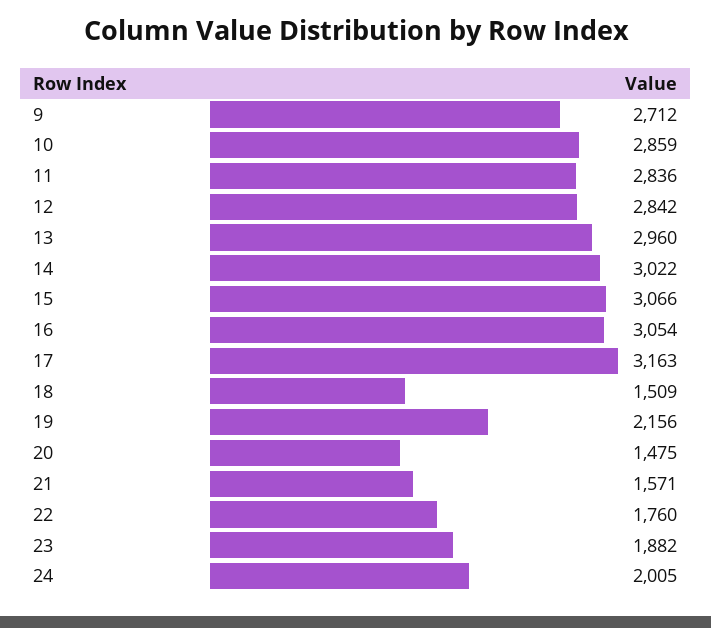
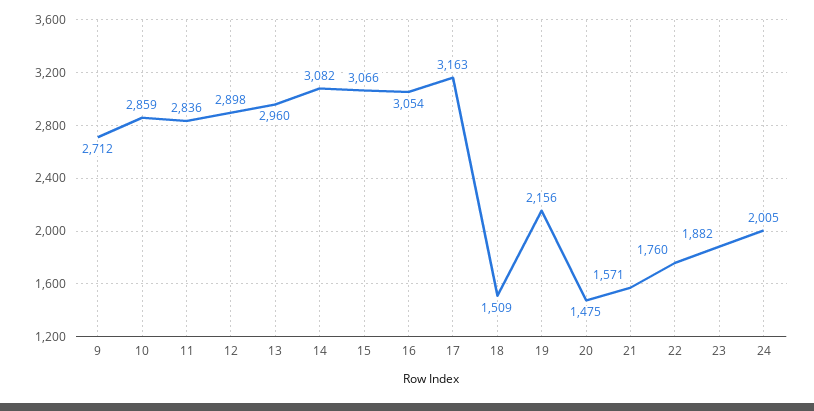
12: 2842 -> 2898
14: 3022 -> 3082

